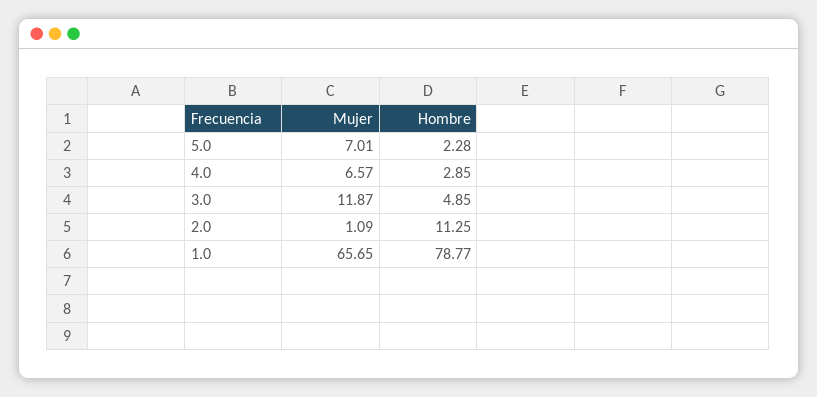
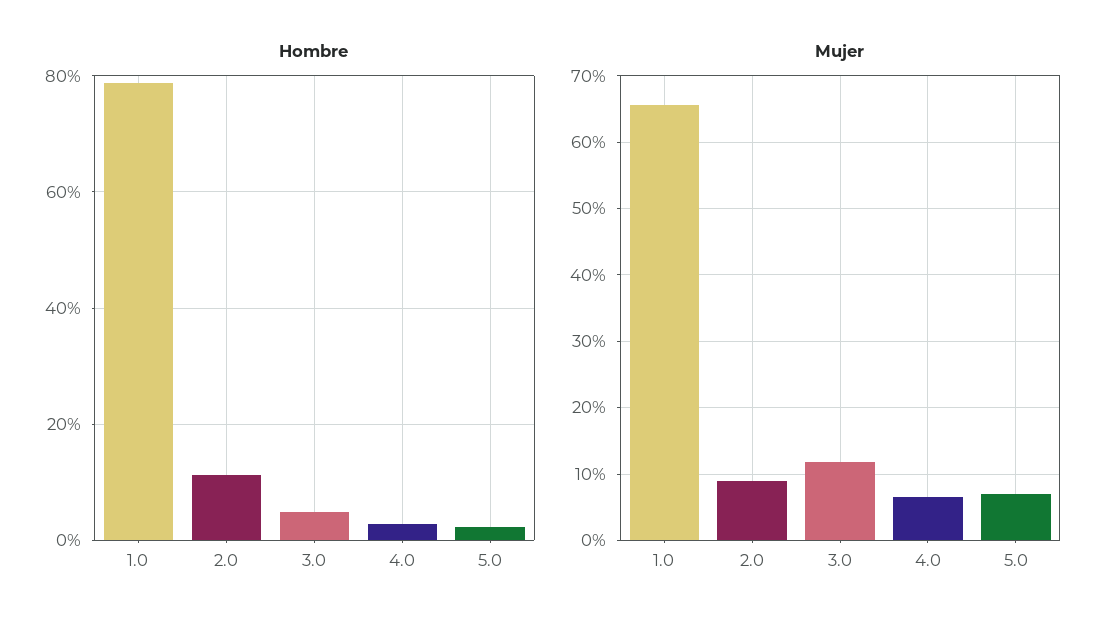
Mujer, 2.0: 1.09 -> 9

